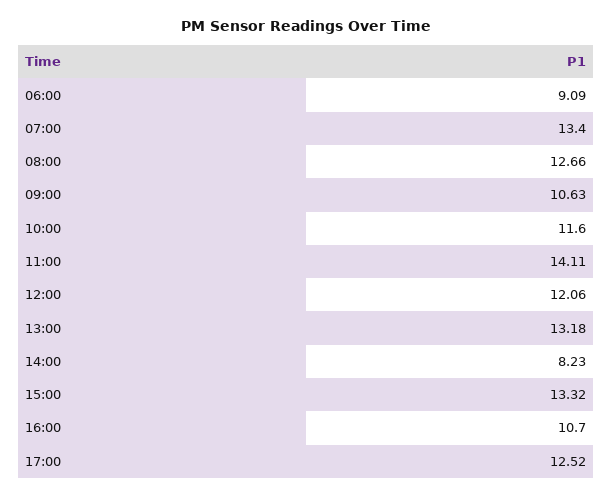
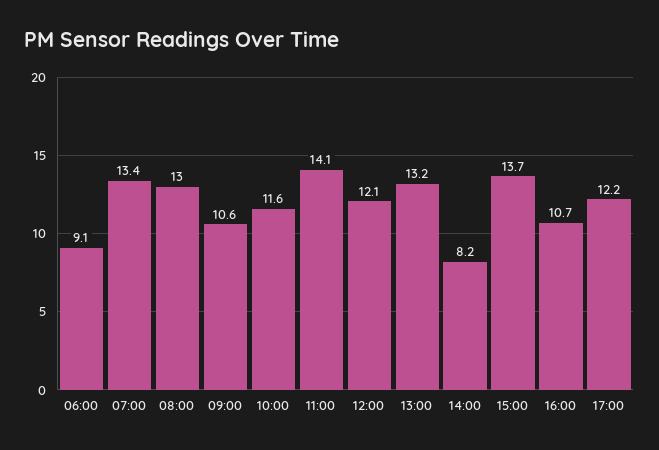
08:00: 12.66 -> 13
15:00: 13.32 -> 13.7
17:00: 12.52 -> 12.2

